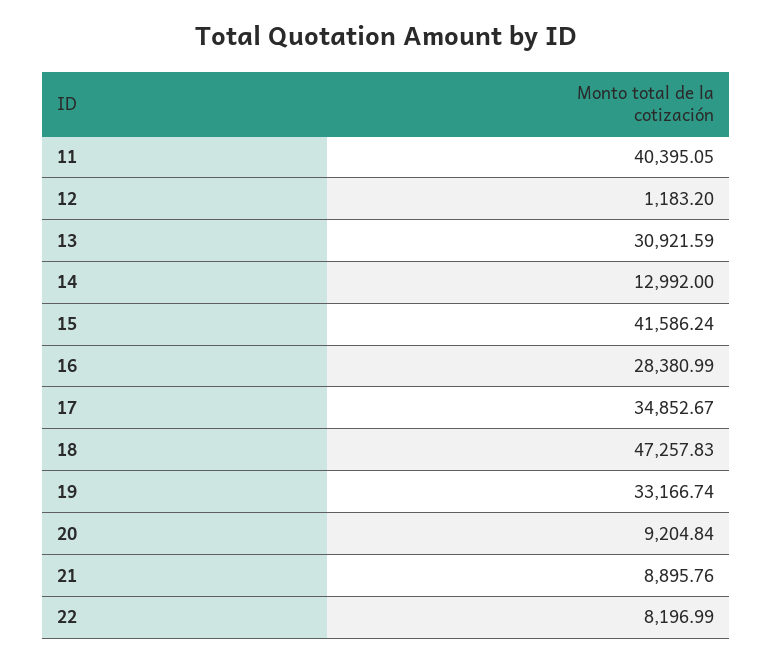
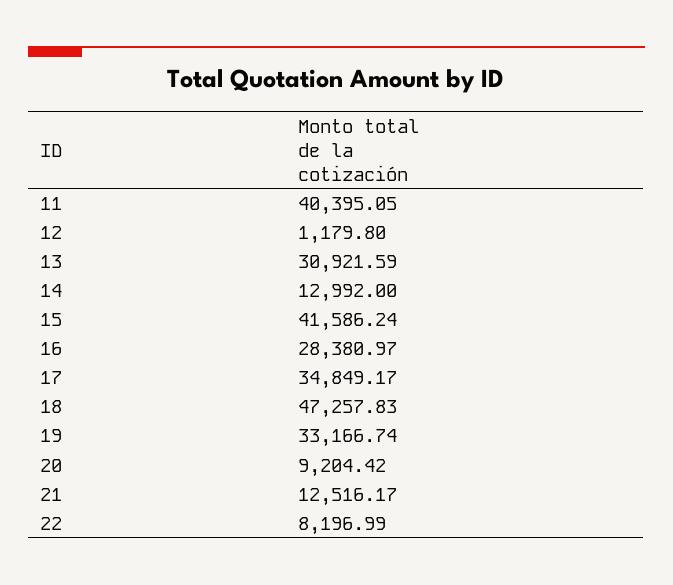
12: 1183.2 -> 1179.8
16: 28380.99 -> 28380.97
17: 34852.67 -> 34849.17
20: 9204.84 -> 9204.42
21: 8895.76 -> 12516.17

